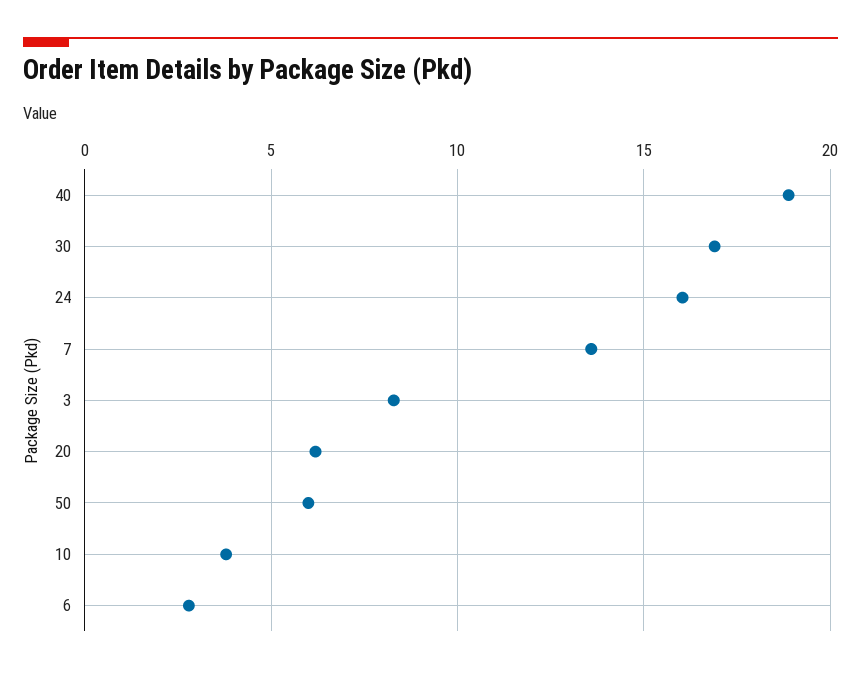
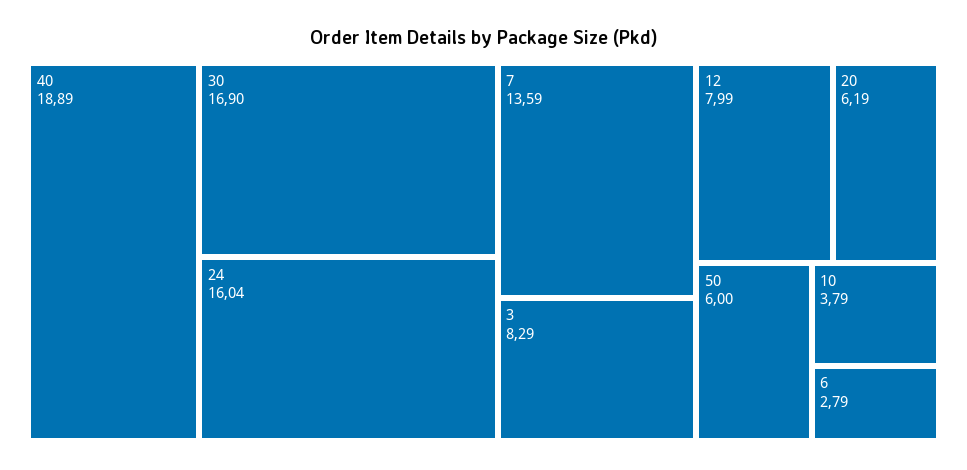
12: none -> 7.99

